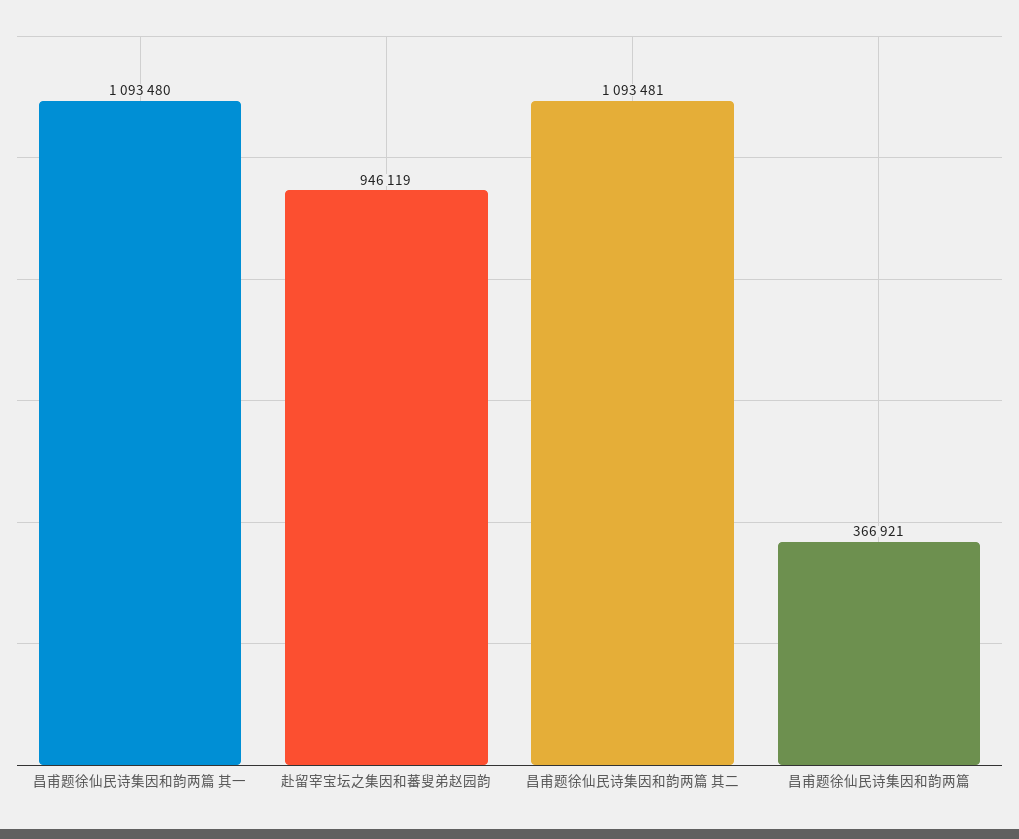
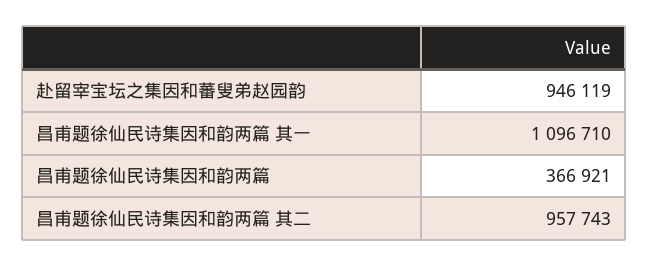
昌甫题徐仙民诗集因和韵两篇 其一: 1093480 -> 1096710
昌甫题徐仙民诗集因和韵两篇 其二: 1093481 -> 957743

